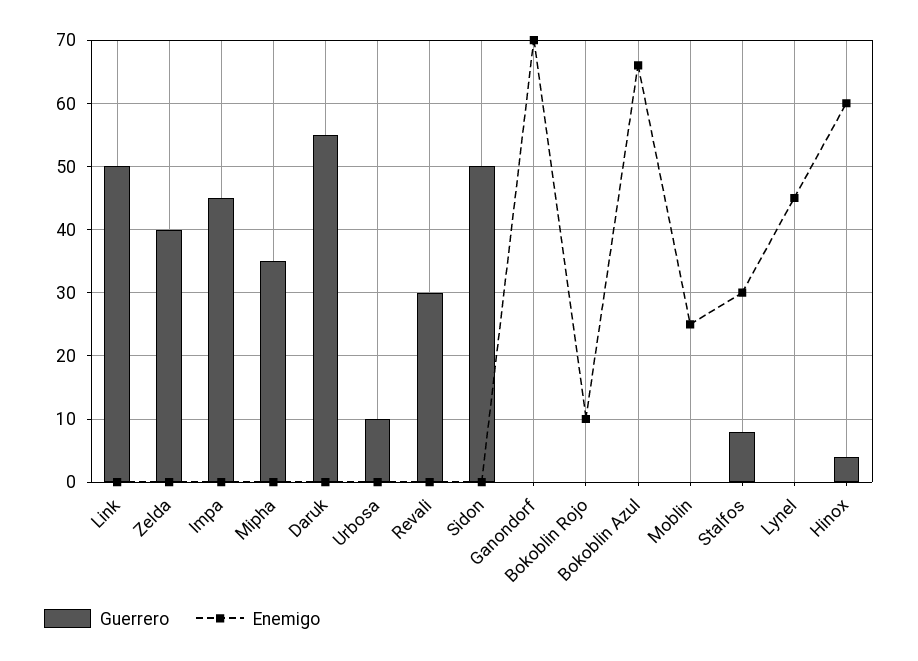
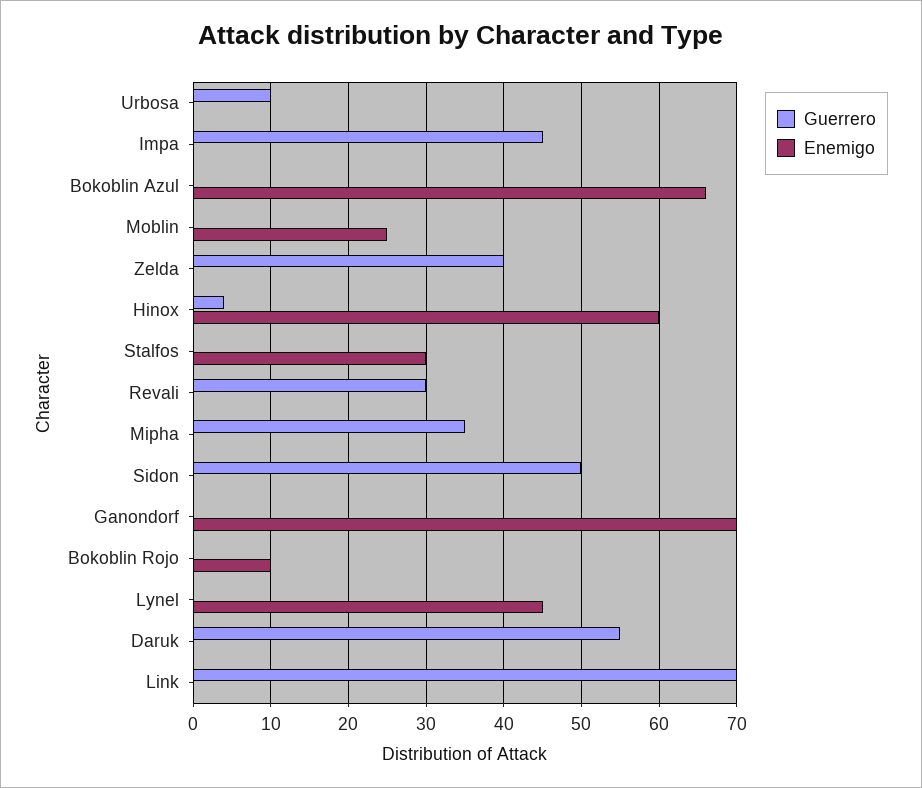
Guerrero, Link: 50 -> 70
Guerrero, Stalfos: 8 -> 0

